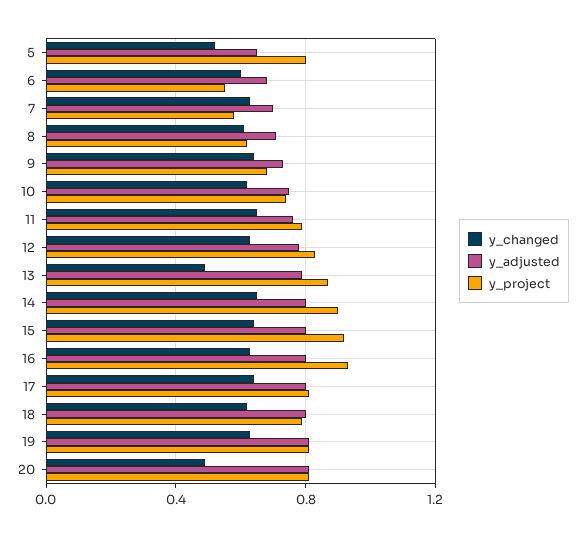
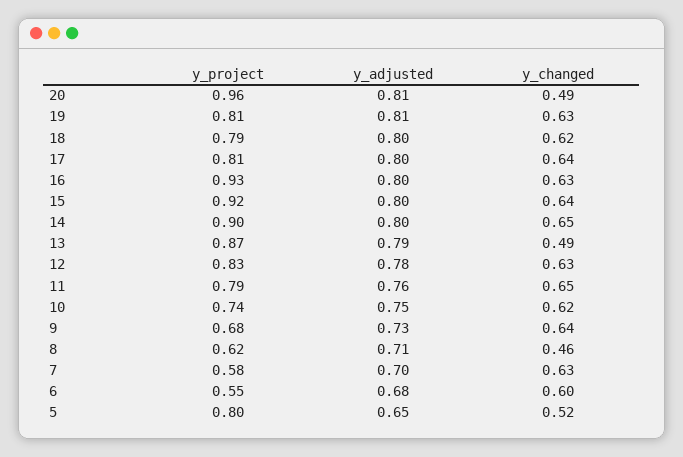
y_changed, 8: 0.6 -> 0.46
y_project, 20: 0.8 -> 0.96

